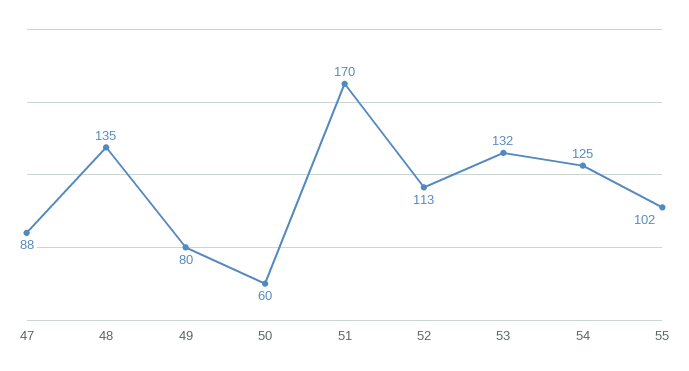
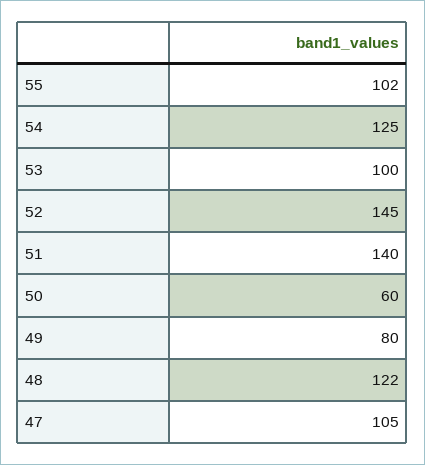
47: 88 -> 105
48: 135 -> 122
51: 170 -> 140
52: 113 -> 145
53: 132 -> 100

